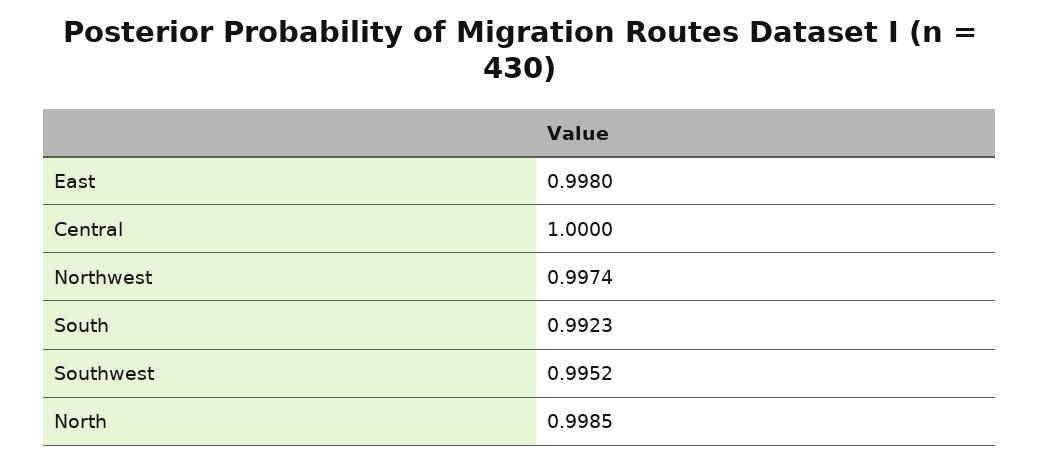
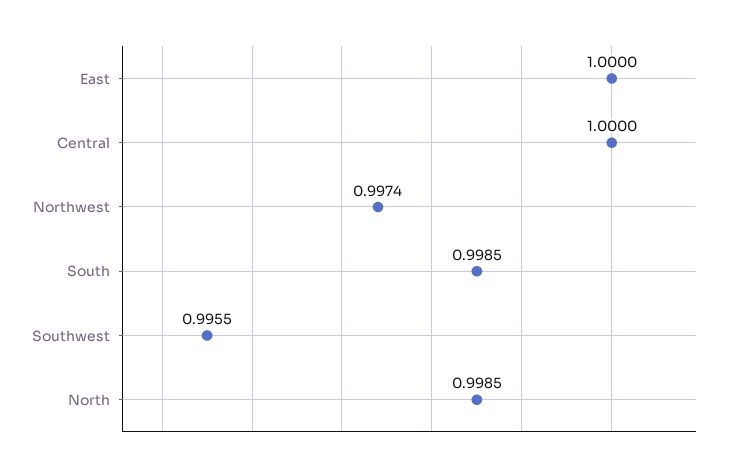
East: 0.998 -> 1
South: 0.9923 -> 0.9985
Southwest: 0.9952 -> 0.9955

